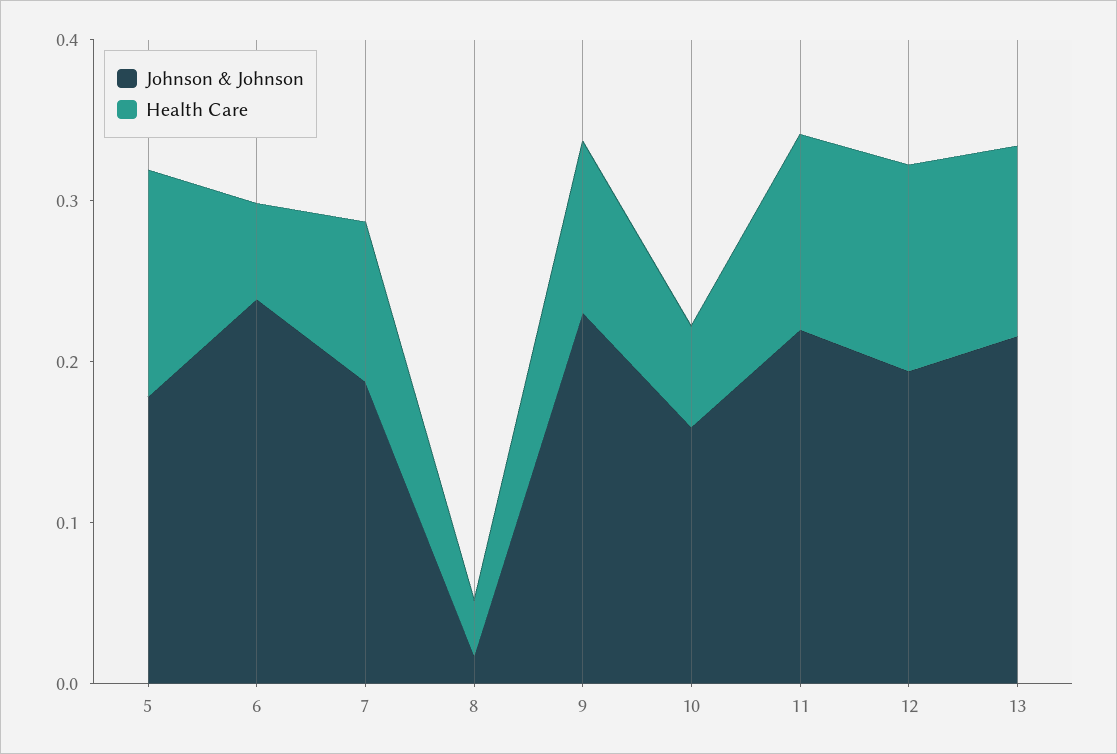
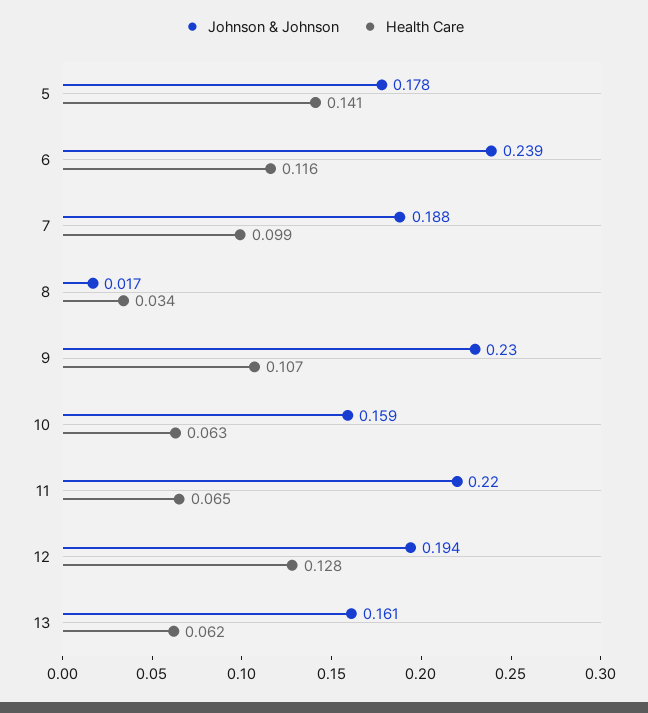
Health Care, 6: 0.06 -> 0.116
Health Care, 11: 0.12 -> 0.065
Johnson & Johnson, 13: 0.22 -> 0.161
Health Care, 13: 0.12 -> 0.062

